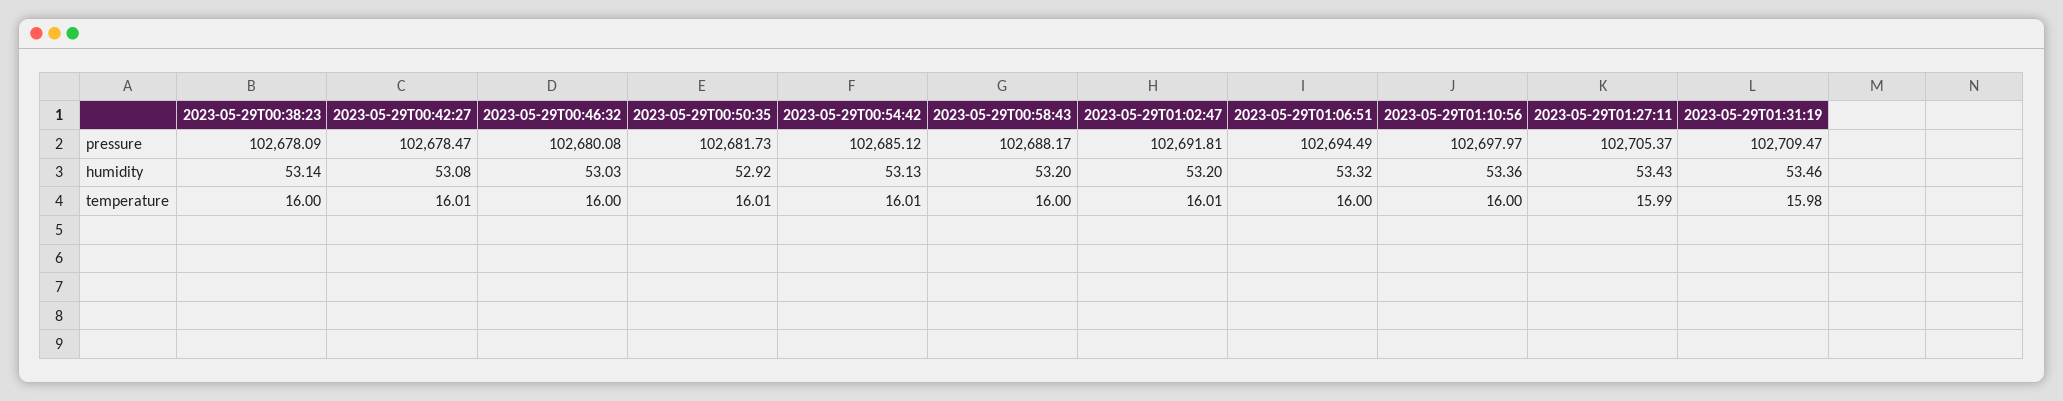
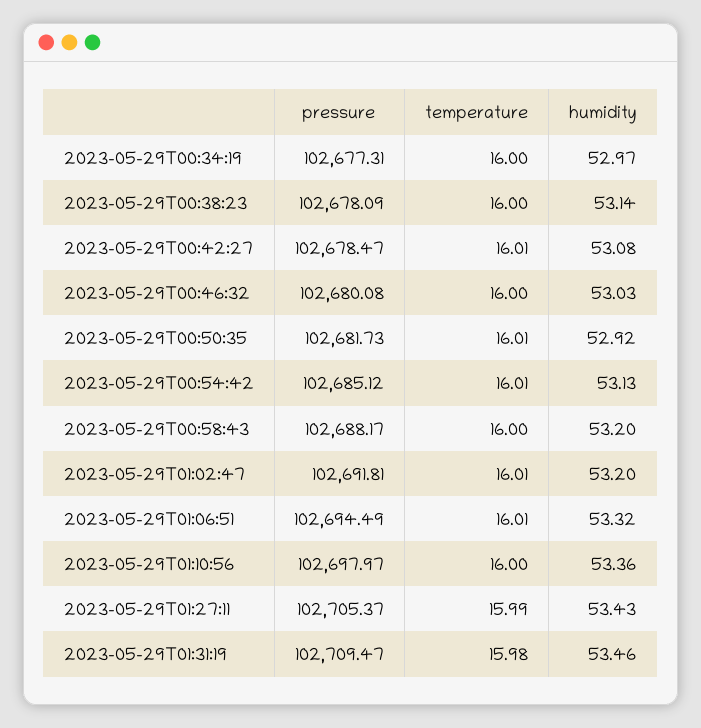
2023-05-29T01:06:51, temperature: 16 -> 16.01
2023-05-29T00:34:19, pressure: none -> 102677.31
2023-05-29T00:34:19, temperature: none -> 16
2023-05-29T00:34:19, humidity: none -> 52.97

